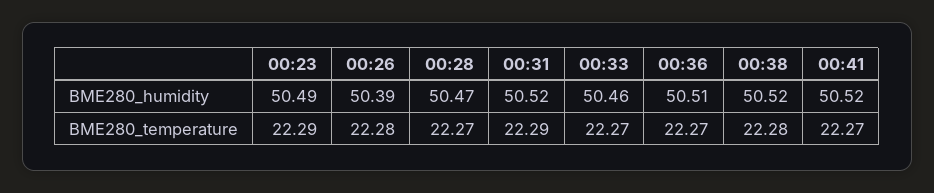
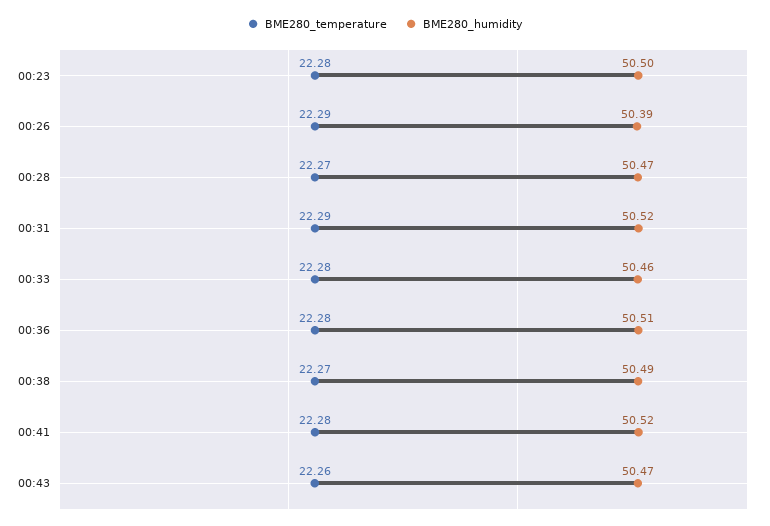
BME280_humidity, 00:23: 50.49 -> 50.5
BME280_humidity, 00:38: 50.52 -> 50.49
BME280_temperature, 00:23: 22.29 -> 22.28
BME280_temperature, 00:26: 22.28 -> 22.29
BME280_temperature, 00:33: 22.27 -> 22.28
BME280_temperature, 00:36: 22.27 -> 22.28
BME280_temperature, 00:38: 22.28 -> 22.27
BME280_temperature, 00:41: 22.27 -> 22.28
BME280_temperature, 00:43: none -> 22.26
BME280_humidity, 00:43: none -> 50.47

